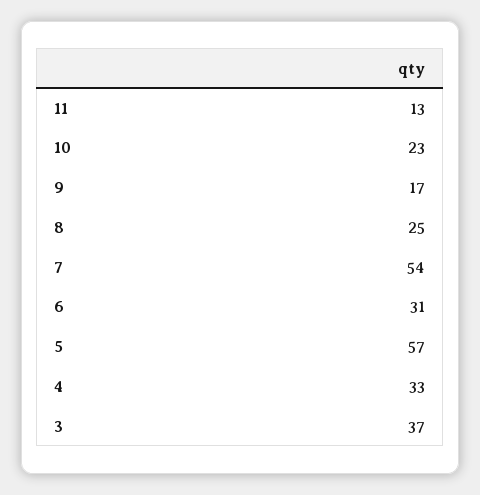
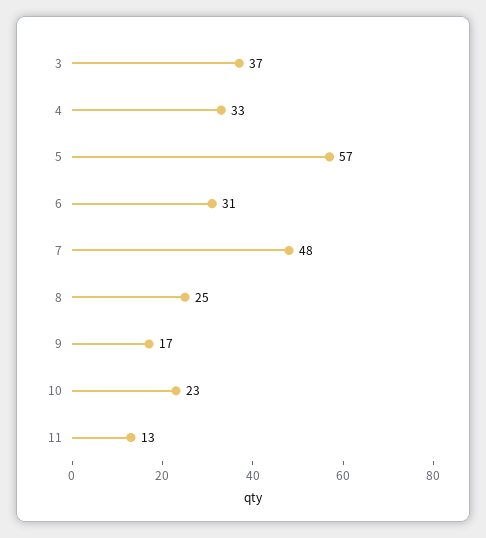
7: 54 -> 48

